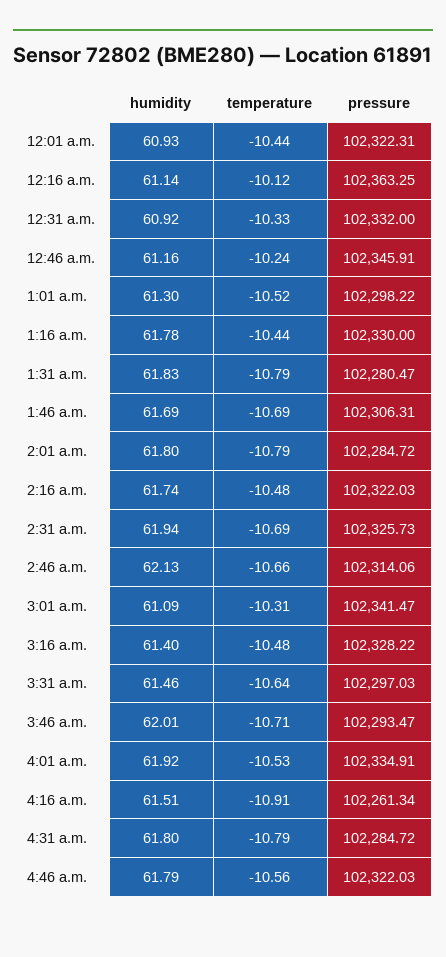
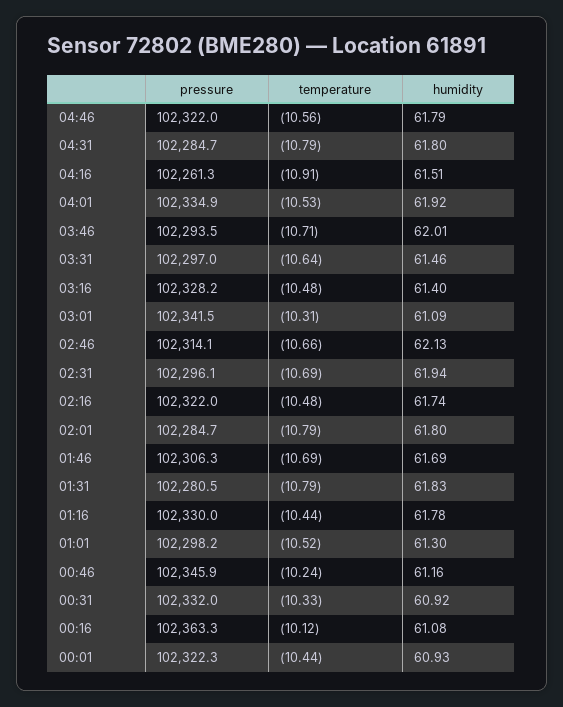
humidity, 12:16 a.m.: 61.14 -> 61.08
pressure, 2:31 a.m.: 102325.73 -> 102296.1

